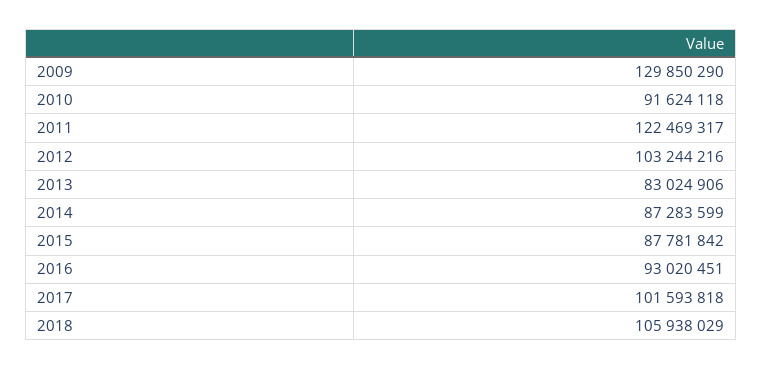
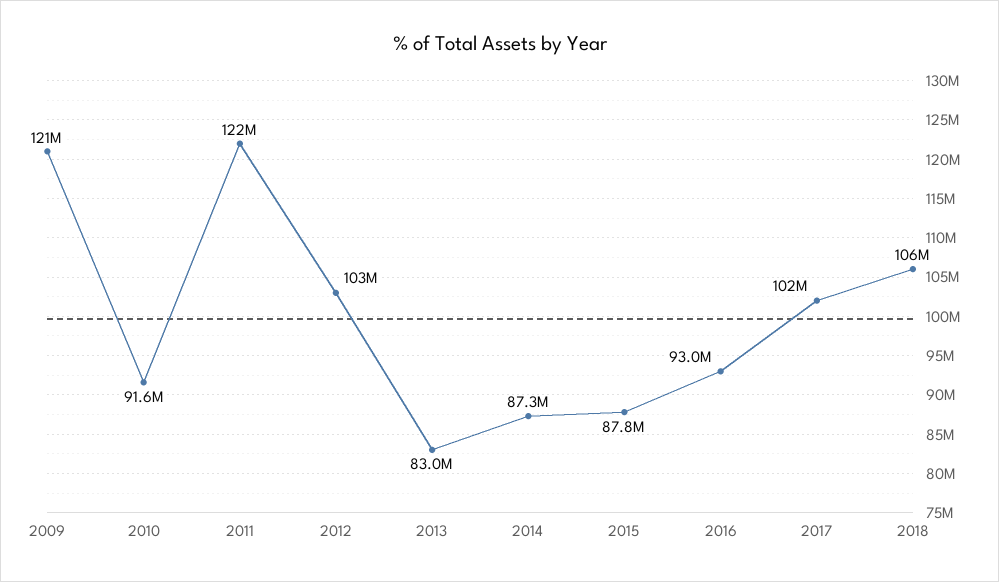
2009: 129850290 -> 121000000

